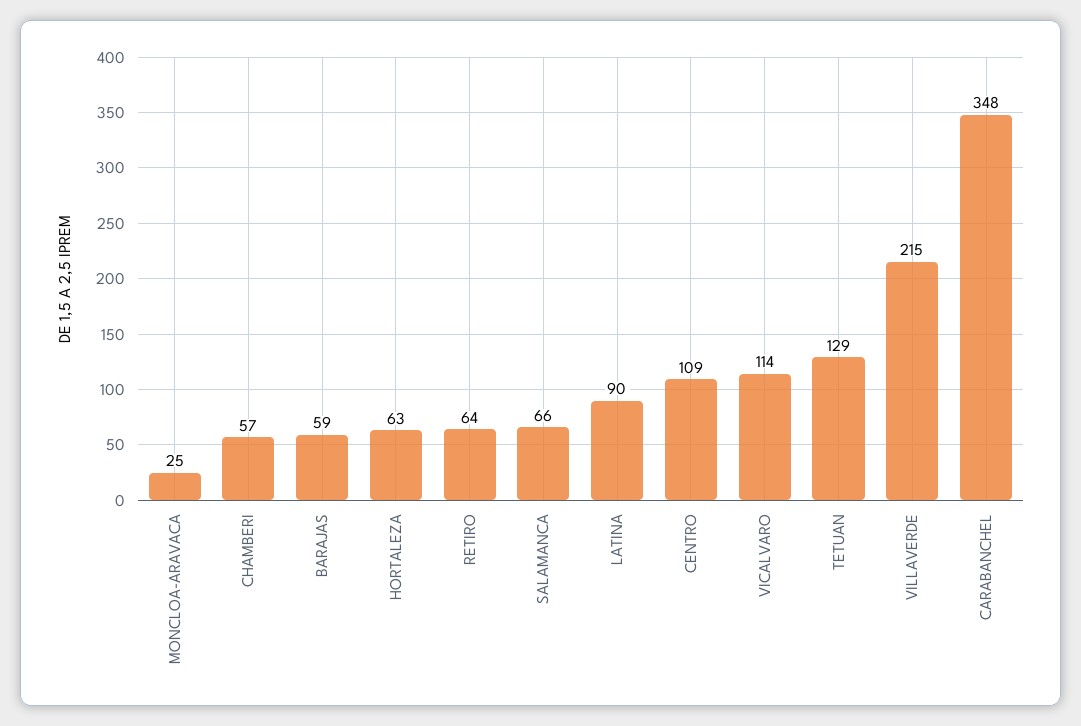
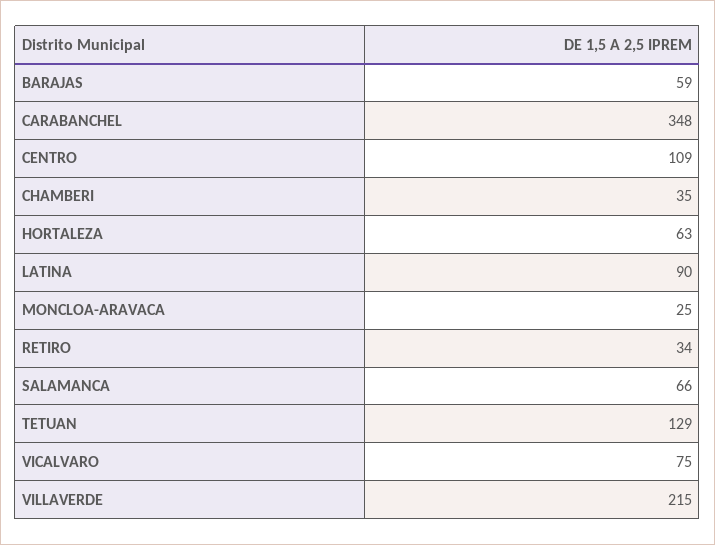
CHAMBERI: 57 -> 35
RETIRO: 64 -> 34
VICALVARO: 114 -> 75

